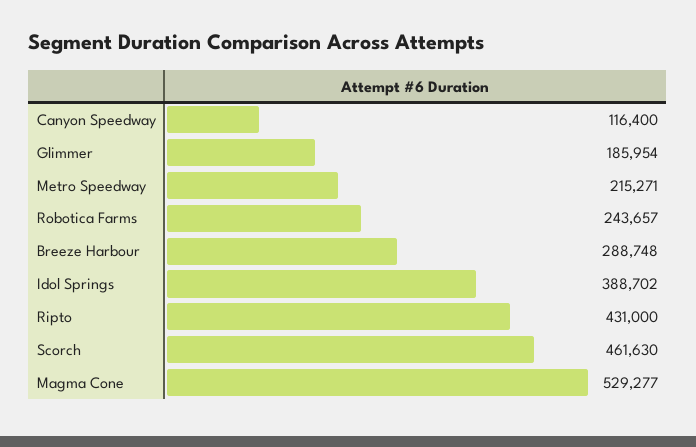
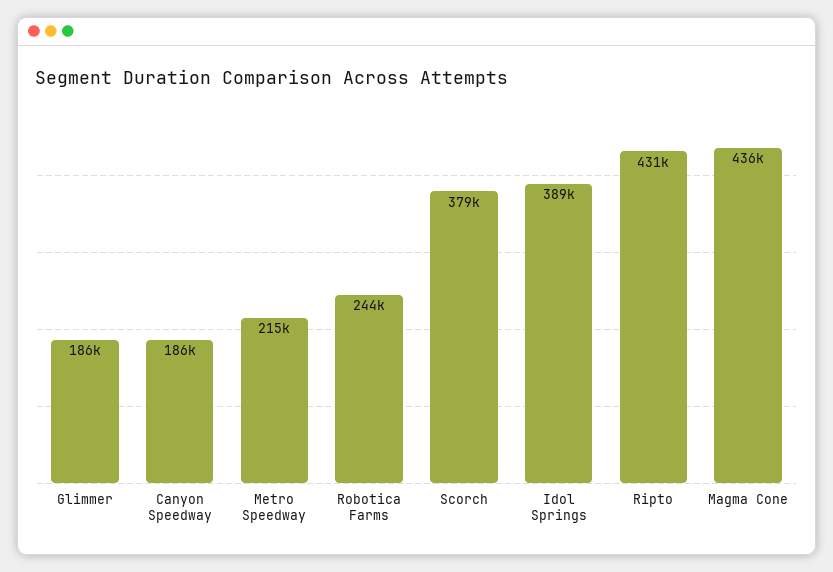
Canyon Speedway: 116400 -> 186000
Breeze Harbour: 288748 -> none
Scorch: 461630 -> 379000
Magma Cone: 529277 -> 436000

